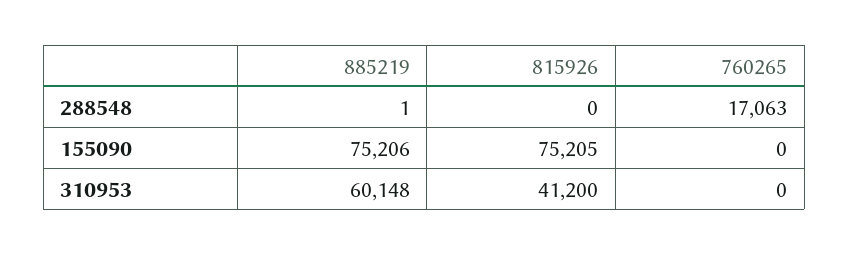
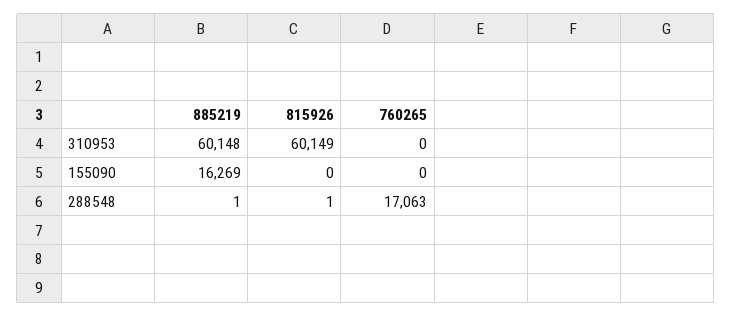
815926, 288548: 0 -> 1
885219, 155090: 75206 -> 16269
815926, 155090: 75205 -> 0
815926, 310953: 41200 -> 60149

